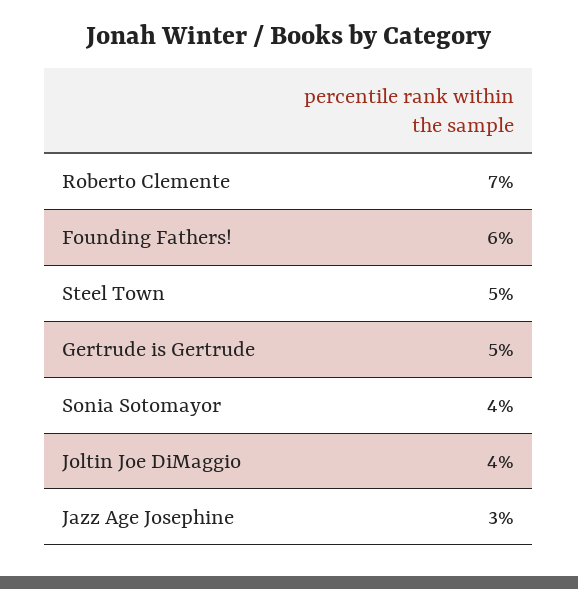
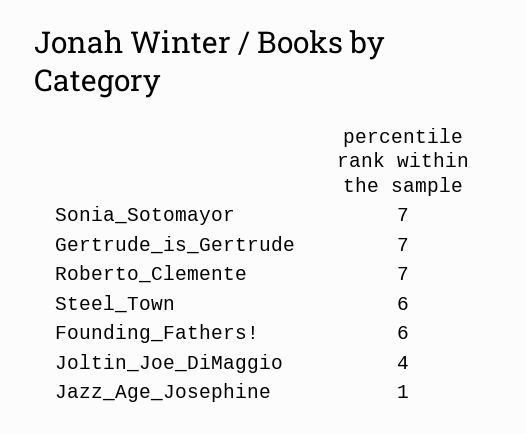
Steel Town: 5 -> 6
Gertrude is Gertrude: 5 -> 7
Sonia Sotomayor: 4 -> 7
Jazz Age Josephine: 3 -> 1

